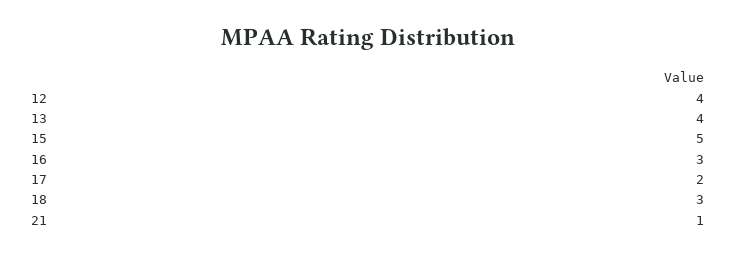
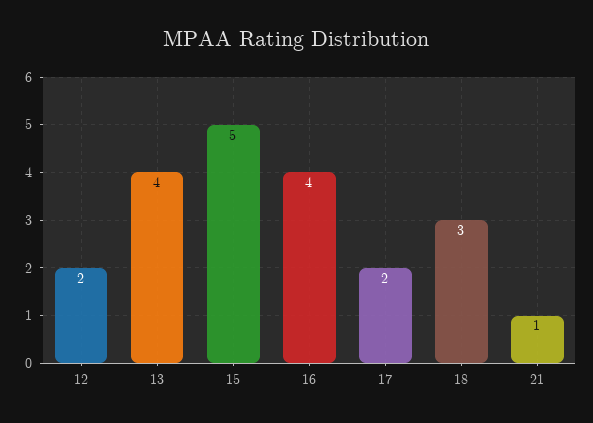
12: 4 -> 2
16: 3 -> 4

